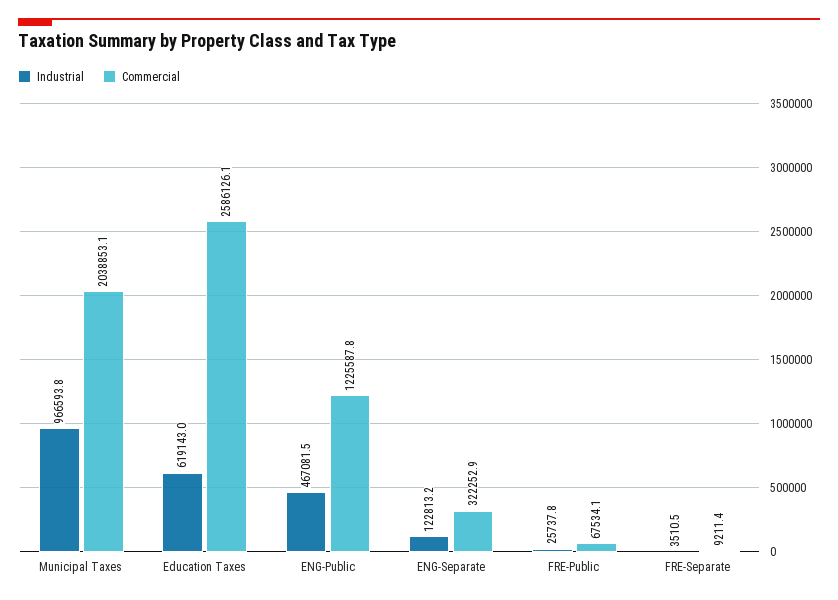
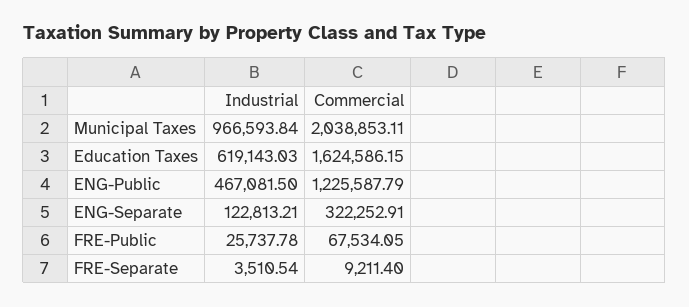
Commercial, Education Taxes: 2586126.1 -> 1624586.15

